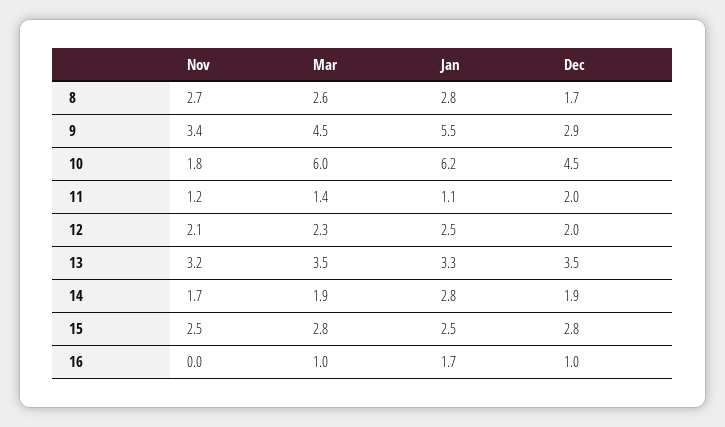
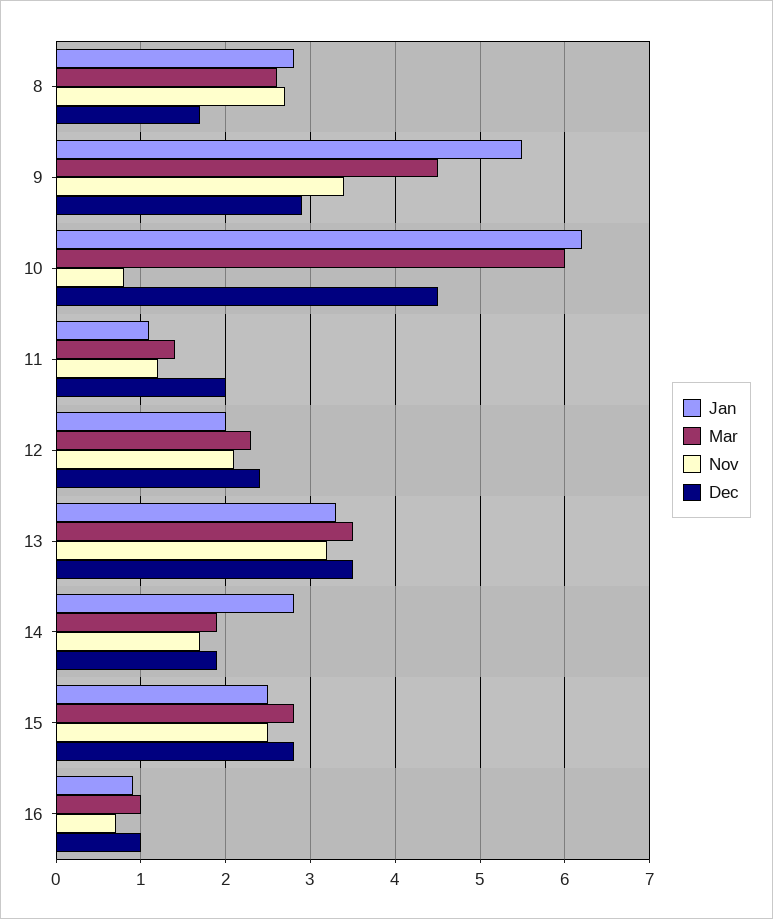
Nov, 10: 1.8 -> 0.8
Jan, 12: 2.5 -> 2
Dec, 12: 2 -> 2.4
Nov, 16: 0 -> 0.7
Jan, 16: 1.7 -> 0.9

